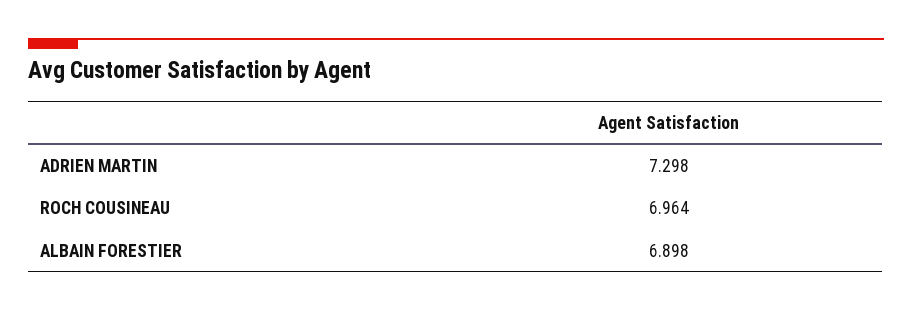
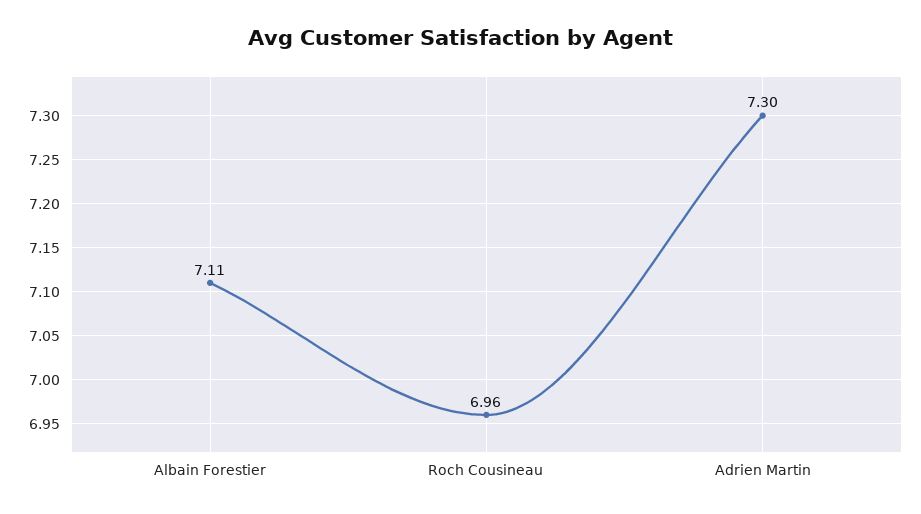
ALBAIN FORESTIER: 6.898 -> 7.11

